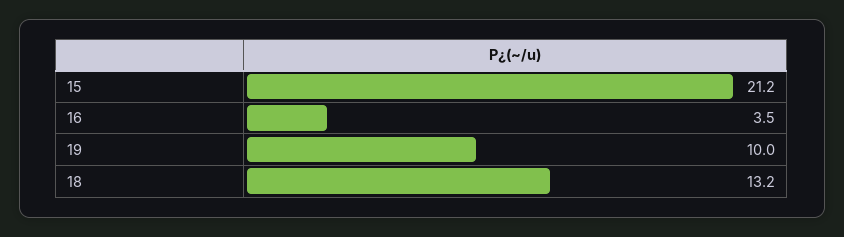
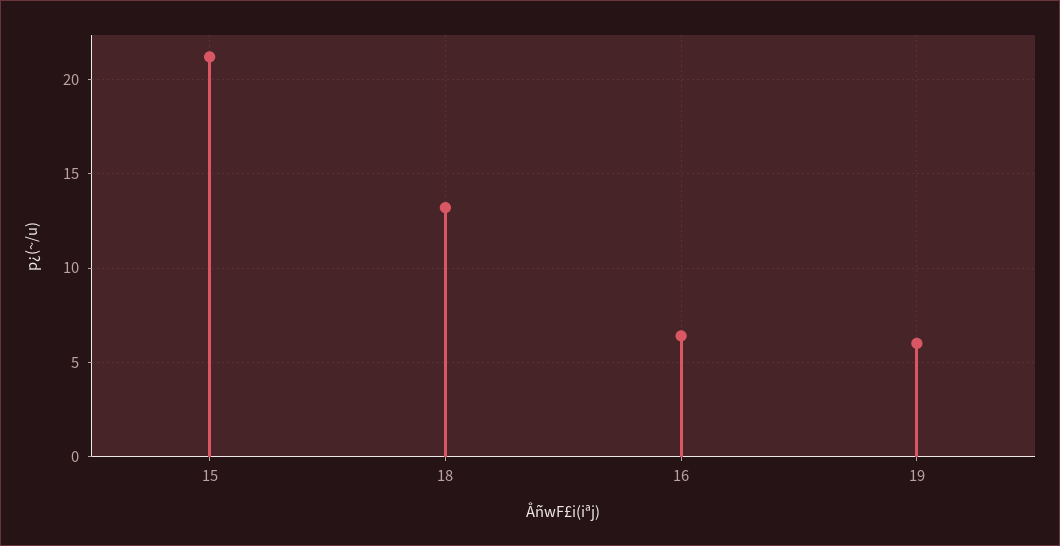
16: 3.5 -> 6.5
19: 10 -> 6

